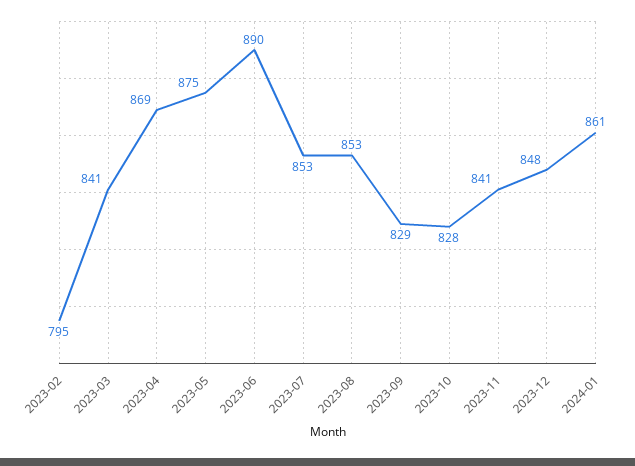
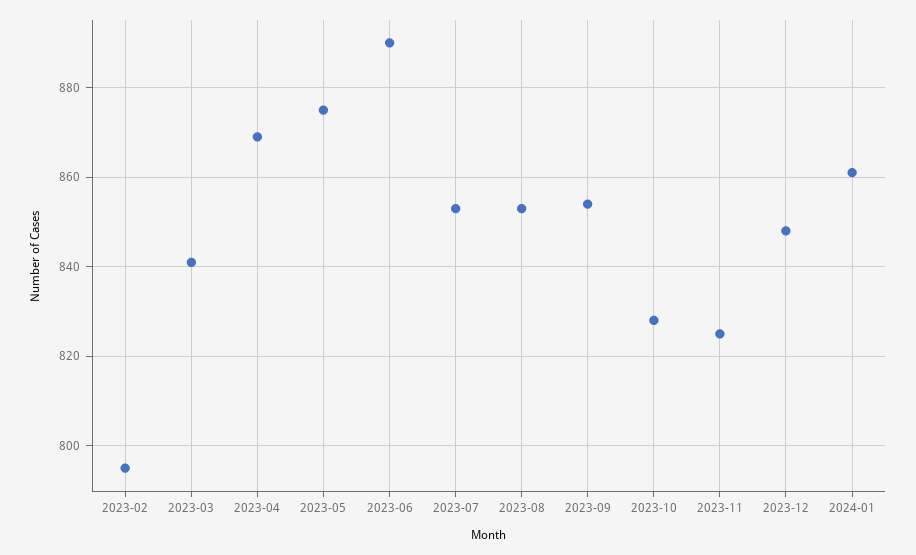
2023-09: 829 -> 855
2023-11: 841 -> 825

